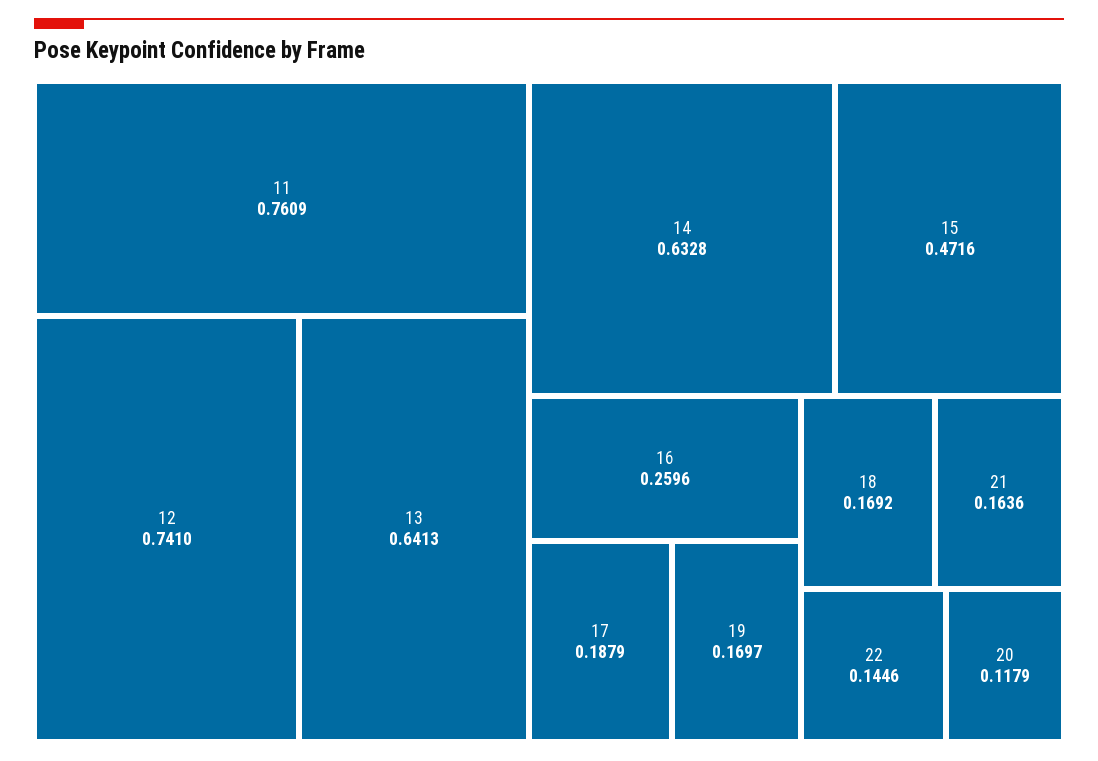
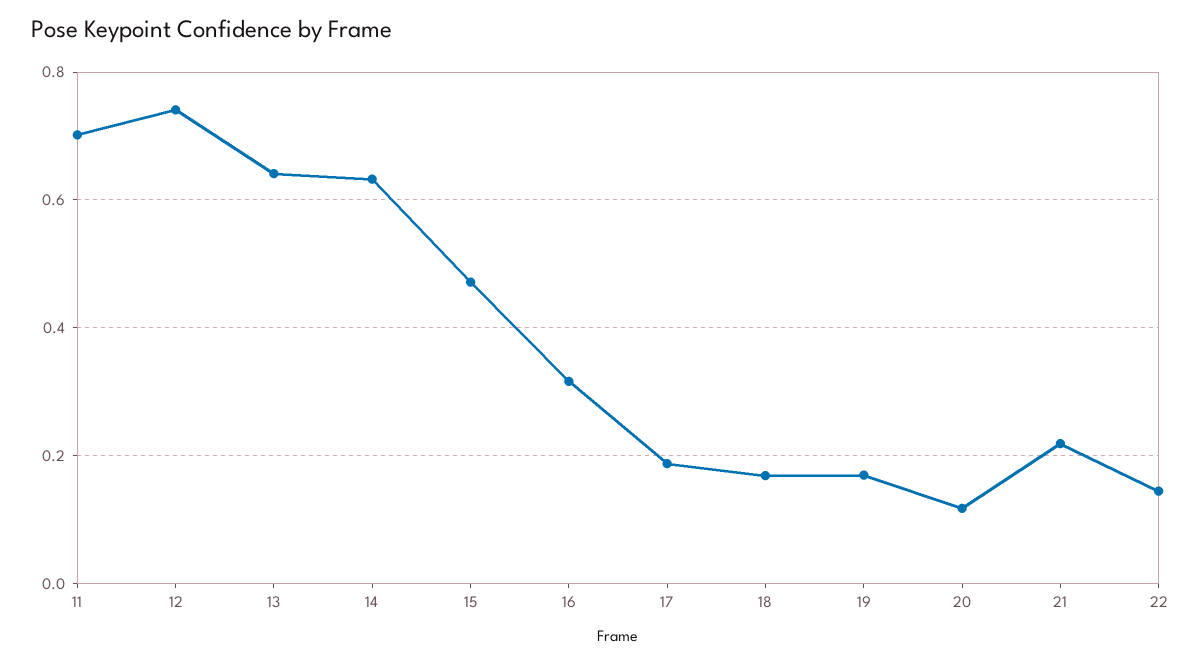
11: 0.7609 -> 0.7
16: 0.2596 -> 0.32
21: 0.1636 -> 0.22

